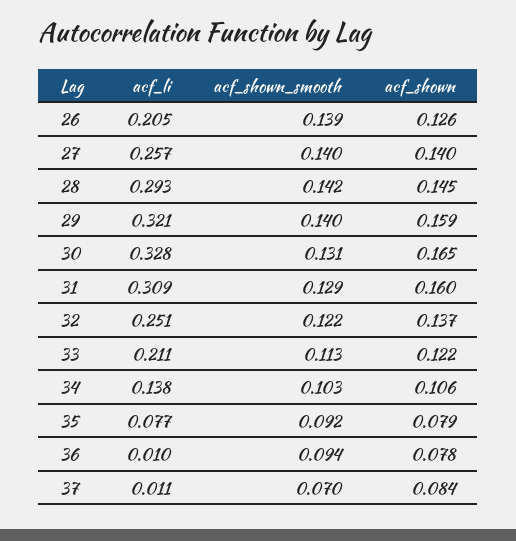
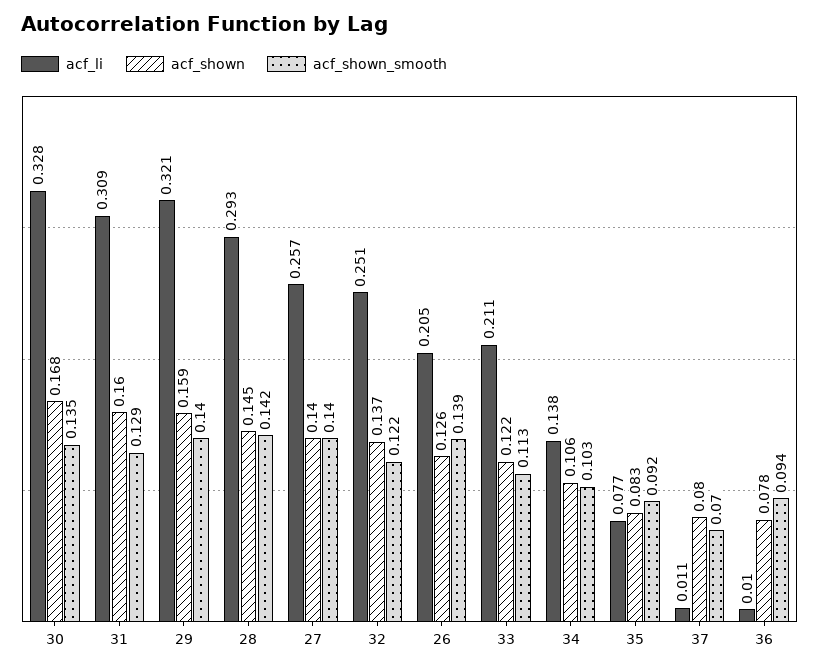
acf_shown_smooth, 30: 0.131 -> 0.135
acf_shown, 30: 0.165 -> 0.168
acf_shown, 35: 0.079 -> 0.083
acf_shown, 37: 0.084 -> 0.08

